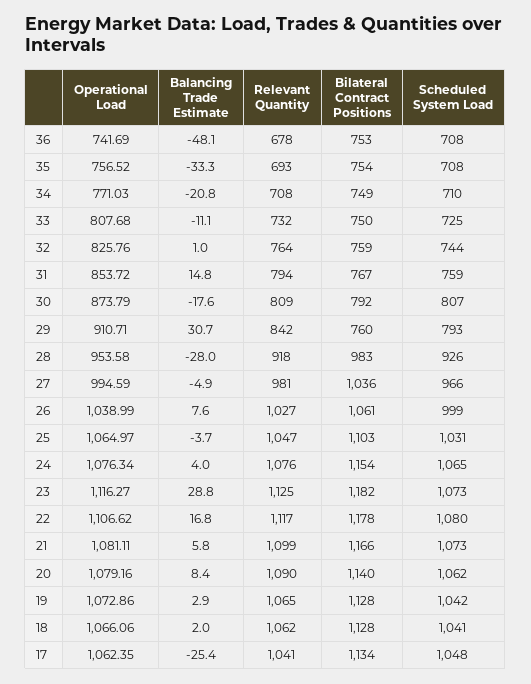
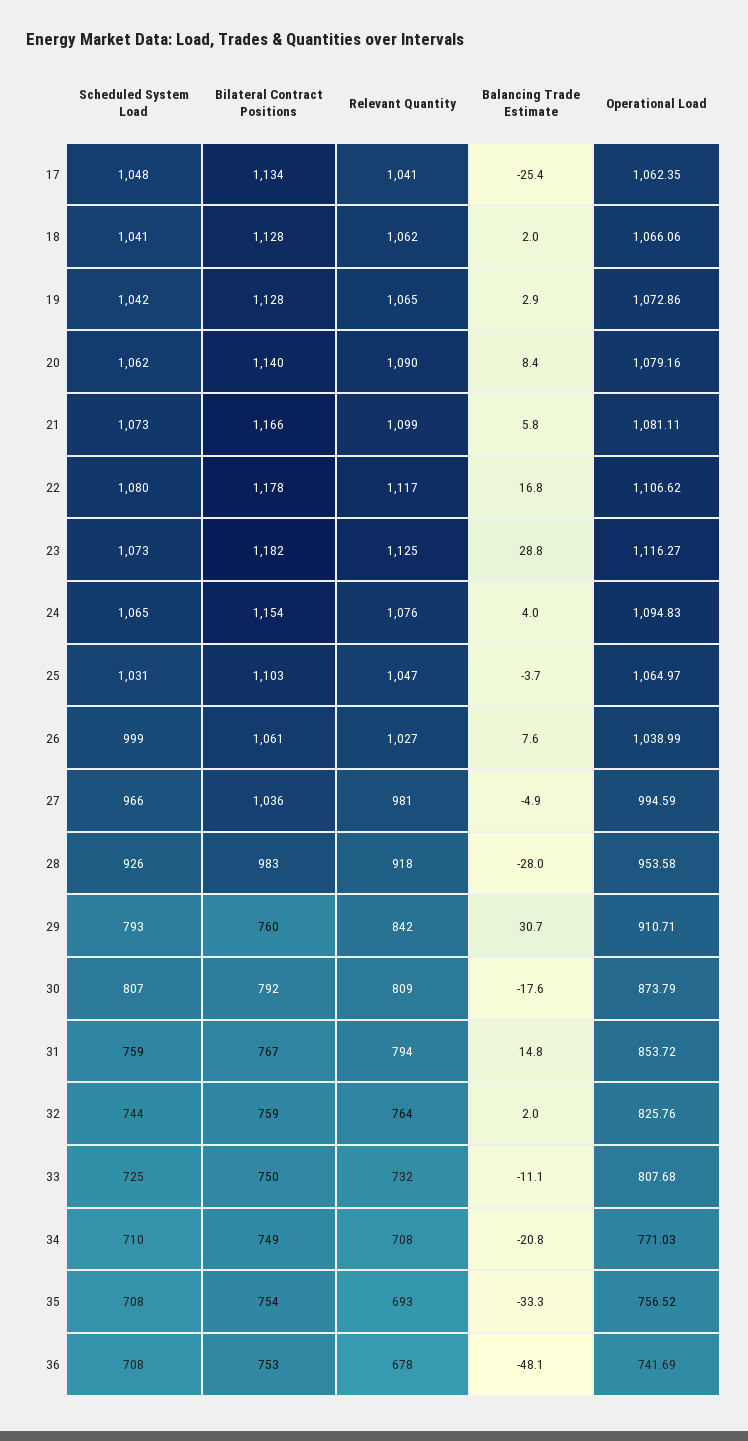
Balancing Trade Estimate, 32: 1 -> 2
Operational Load, 24: 1076.34 -> 1094.83

